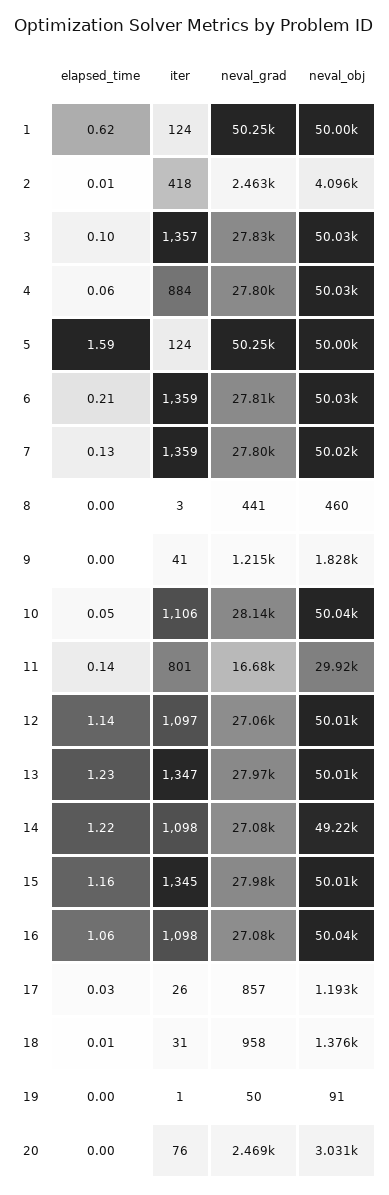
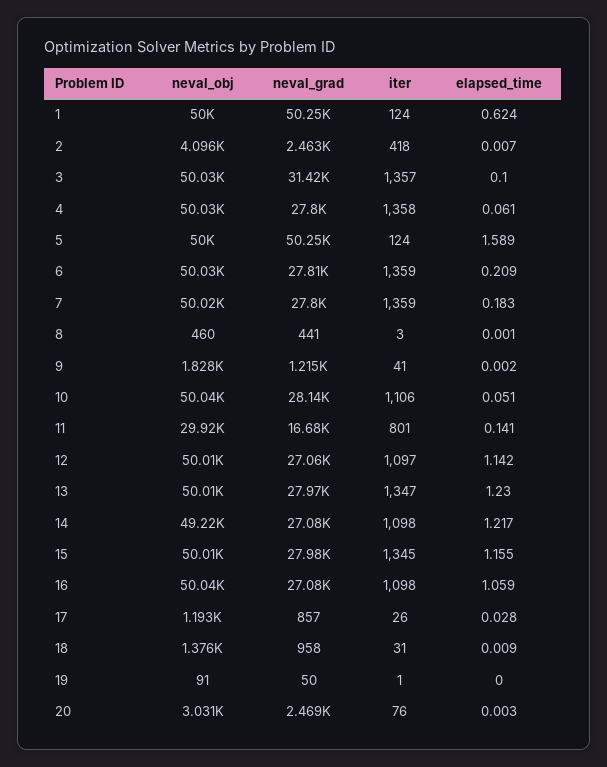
neval_grad, 3: 27830 -> 31420
iter, 4: 884 -> 1358
elapsed_time, 7: 0.13 -> 0.183

